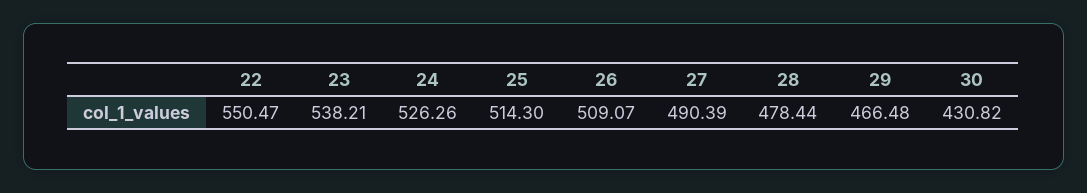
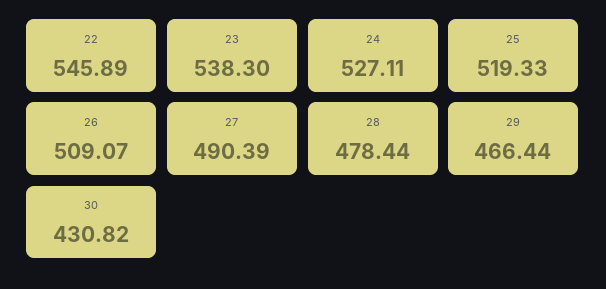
22: 550.47 -> 545.89
23: 538.21 -> 538.3
24: 526.26 -> 527.11
25: 514.3 -> 519.33
29: 466.48 -> 466.44

